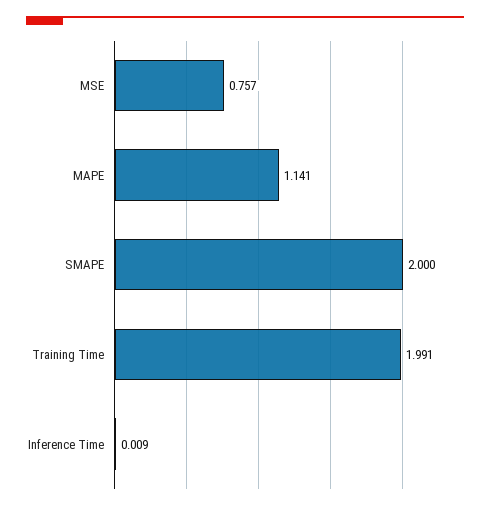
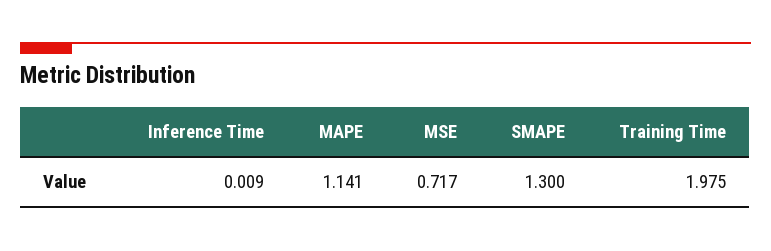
MSE: 0.757 -> 0.717
SMAPE: 2 -> 1.3
Training Time: 1.991 -> 1.975

